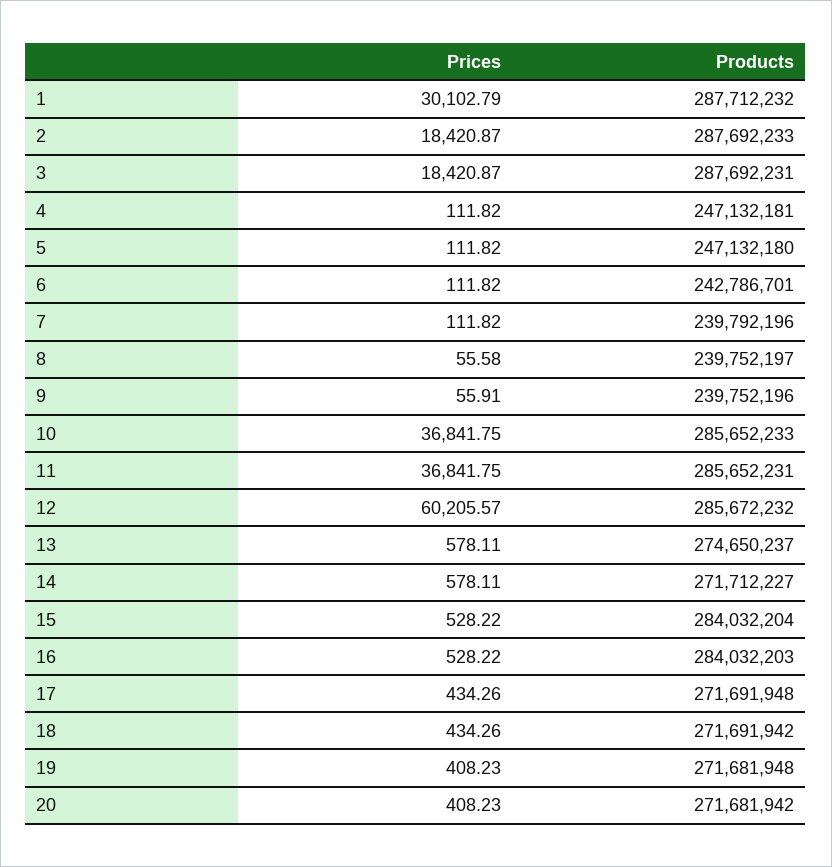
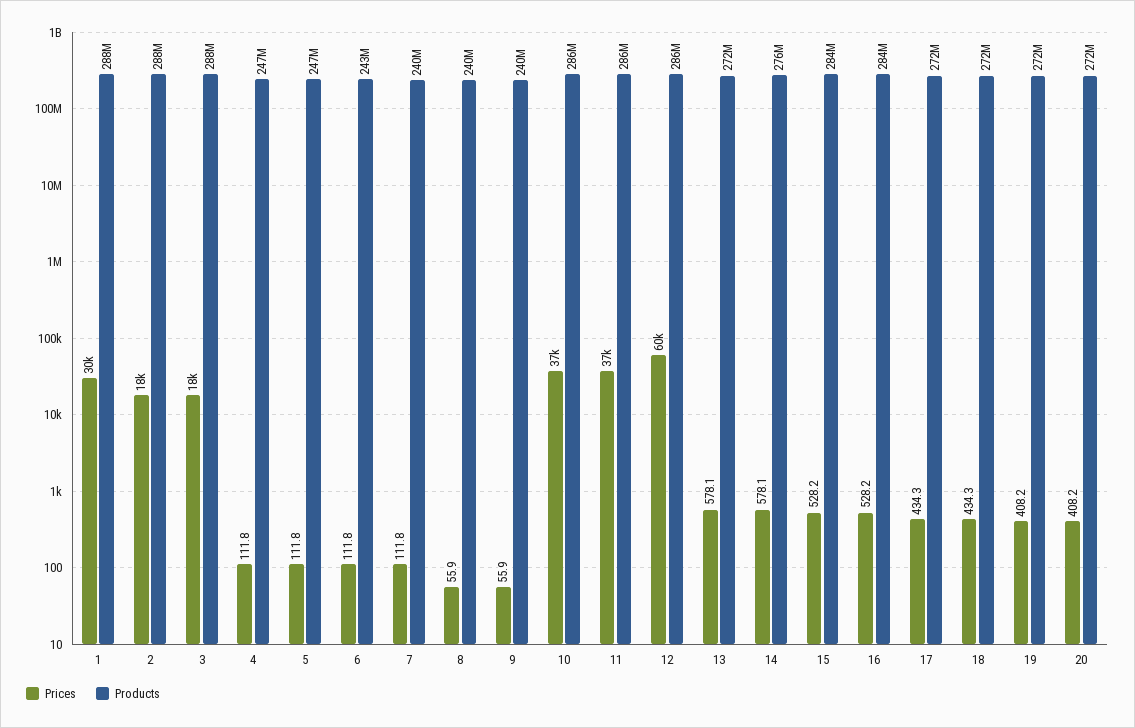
Prices, 8: 55.58 -> 55.9
Products, 13: 274650237 -> 272000000
Products, 14: 271712227 -> 276000000

